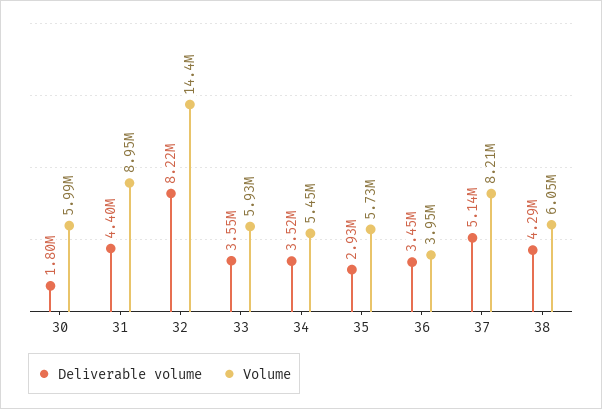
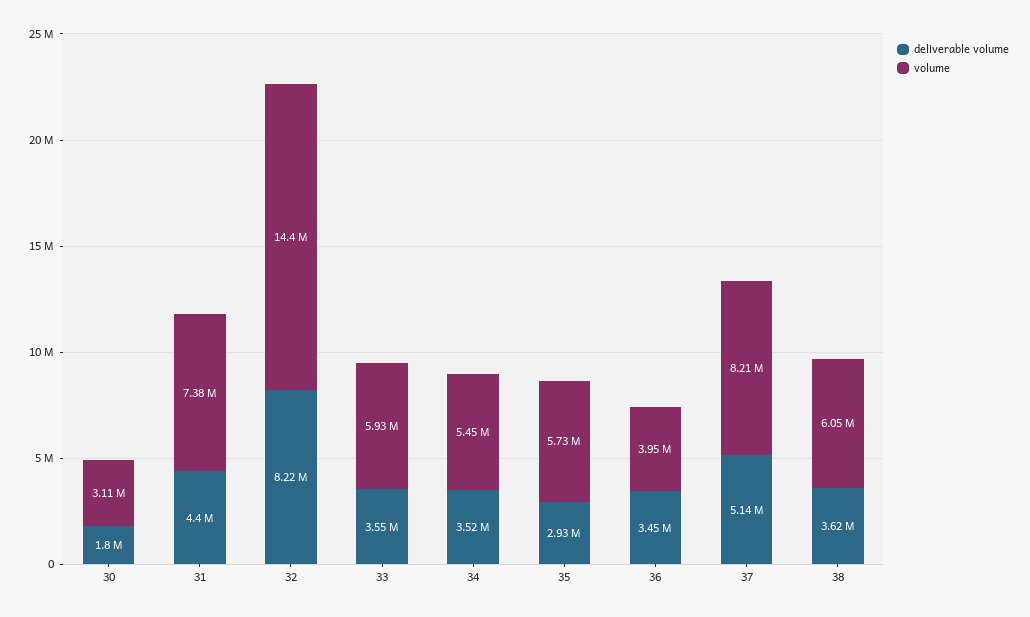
Volume, 30: 5990000 -> 3110000
Volume, 31: 8950000 -> 7380000
Deliverable volume, 38: 4290000 -> 3620000

